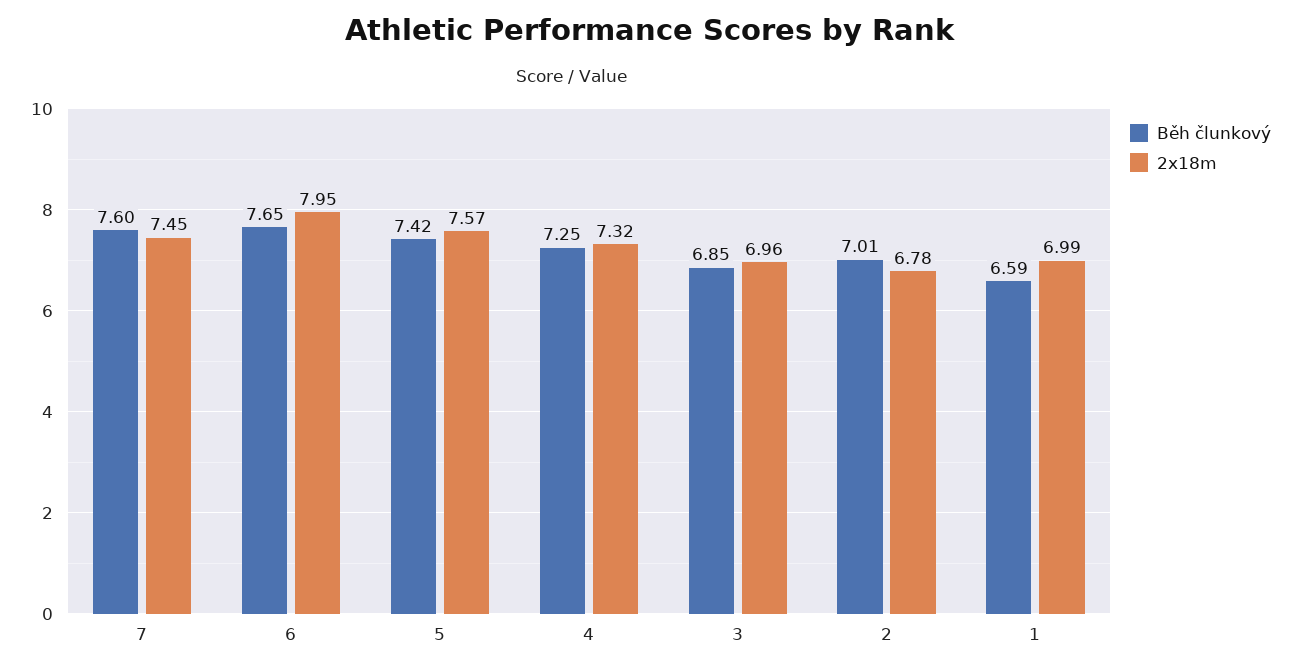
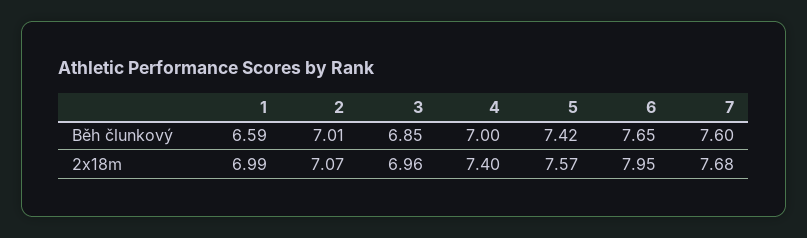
2x18m, 7: 7.45 -> 7.68
Běh člunkový, 4: 7.25 -> 7
2x18m, 4: 7.32 -> 7.4
2x18m, 2: 6.78 -> 7.07

